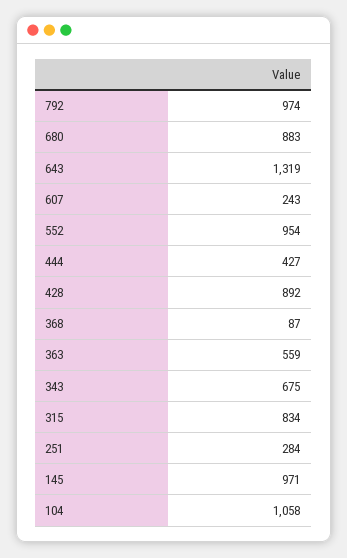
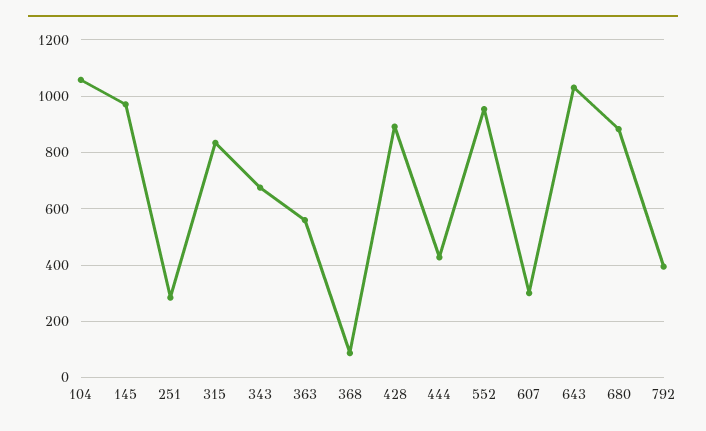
792: 974 -> 400
643: 1319 -> 1025
607: 243 -> 300

